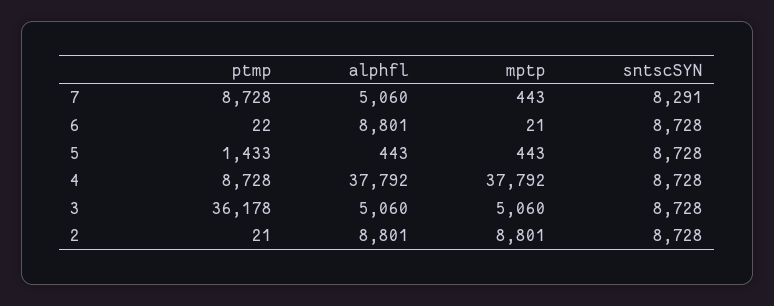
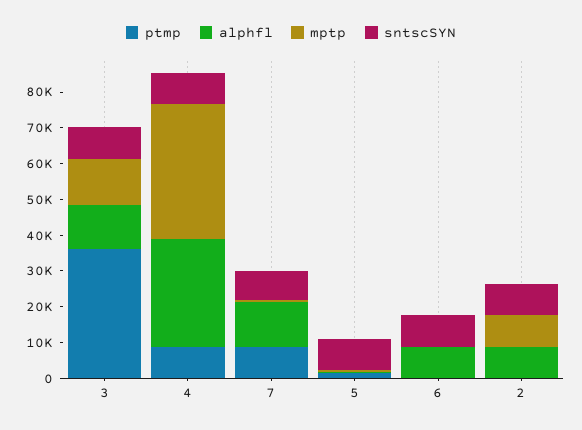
alphfl, 7: 5060 -> 12500
alphfl, 4: 37792 -> 30000
alphfl, 3: 5060 -> 12500
mptp, 3: 5060 -> 12500

